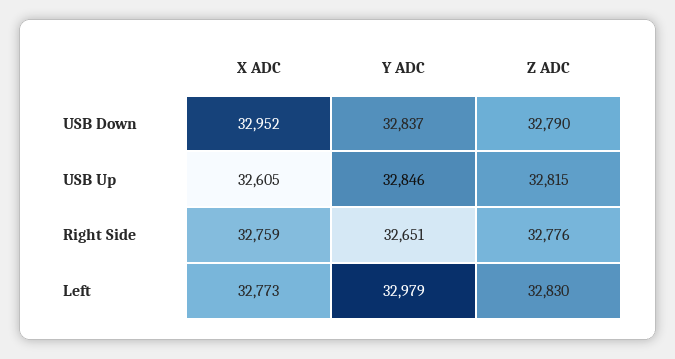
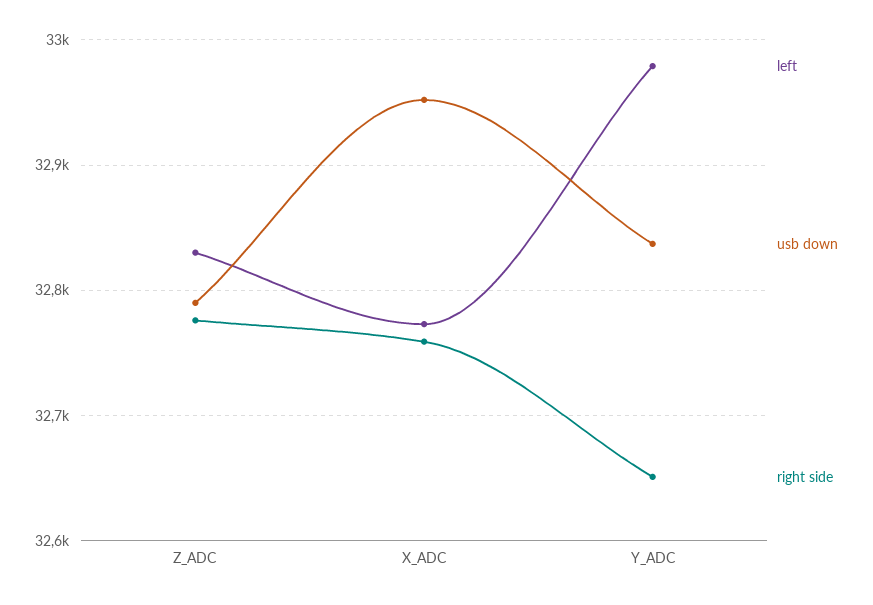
USB Up, X ADC: 32605 -> none
USB Up, Y ADC: 32846 -> none
USB Up, Z ADC: 32815 -> none

